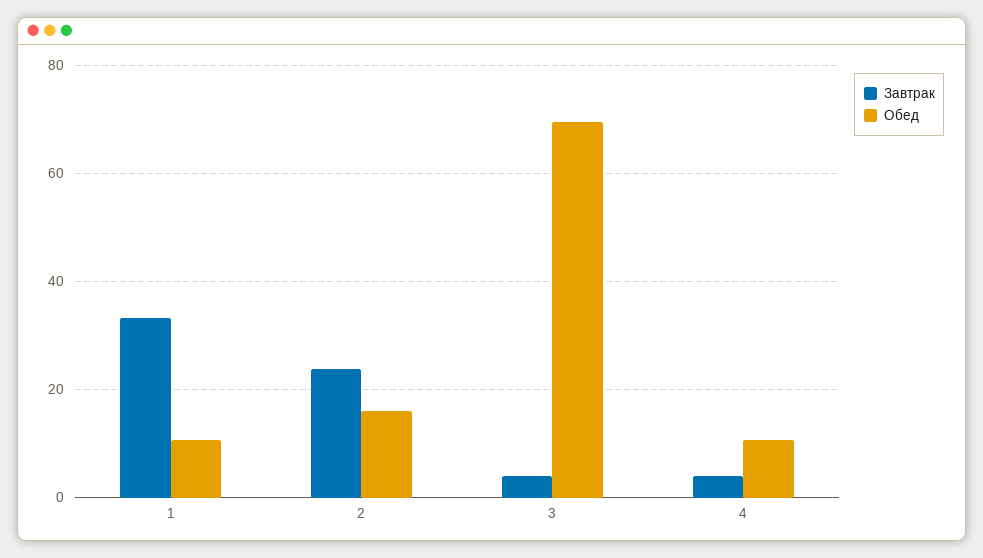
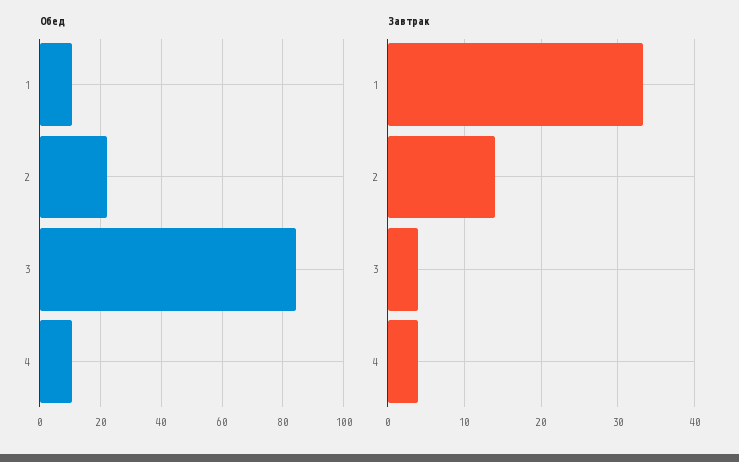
Завтрак, 2: 24 -> 14
Обед, 2: 16 -> 22
Обед, 3: 70 -> 84

